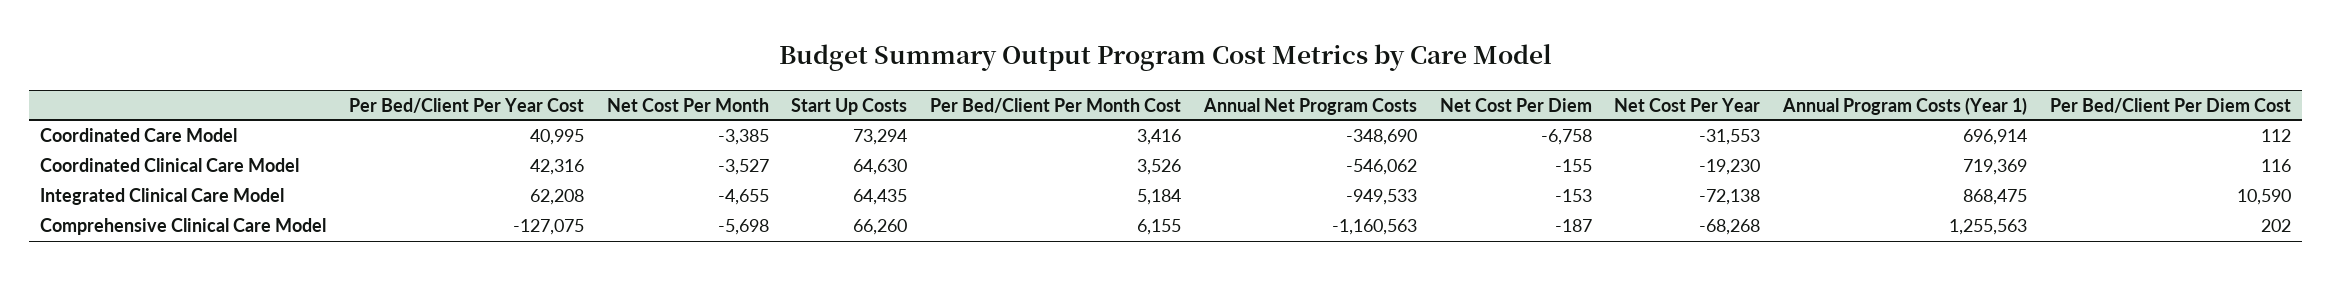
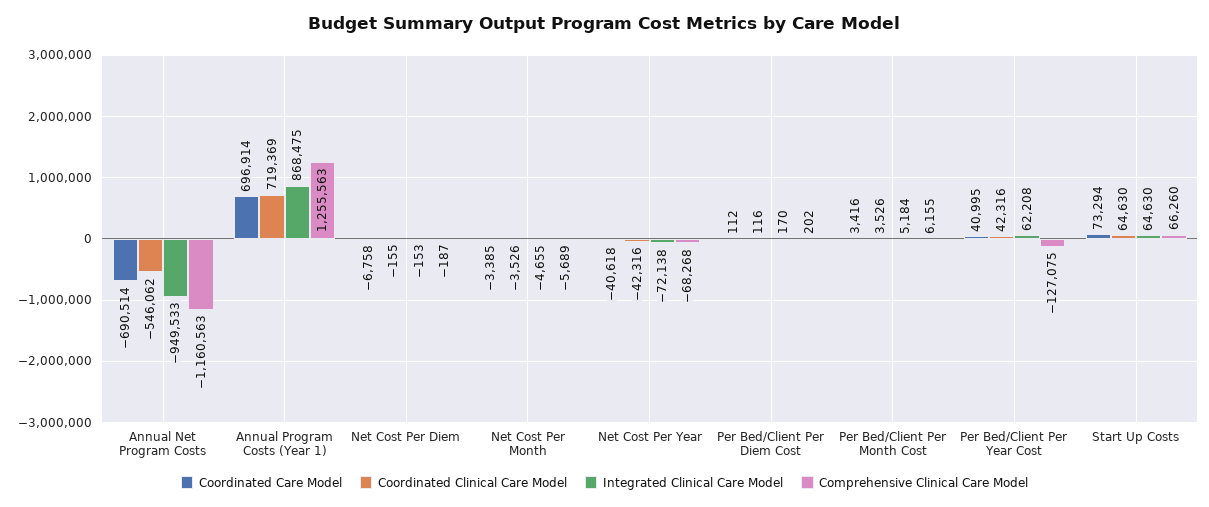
Coordinated Care Model, Annual Net Program Costs: -348690 -> -690514
Coordinated Care Model, Net Cost Per Year: -31553 -> -40618
Coordinated Clinical Care Model, Net Cost Per Month: -3527 -> -3526
Coordinated Clinical Care Model, Net Cost Per Year: -19230 -> -42316
Integrated Clinical Care Model, Start Up Costs: 64435 -> 64630
Integrated Clinical Care Model, Per Bed/Client Per Diem Cost: 10590 -> 170
Comprehensive Clinical Care Model, Net Cost Per Month: -5698 -> -5689

